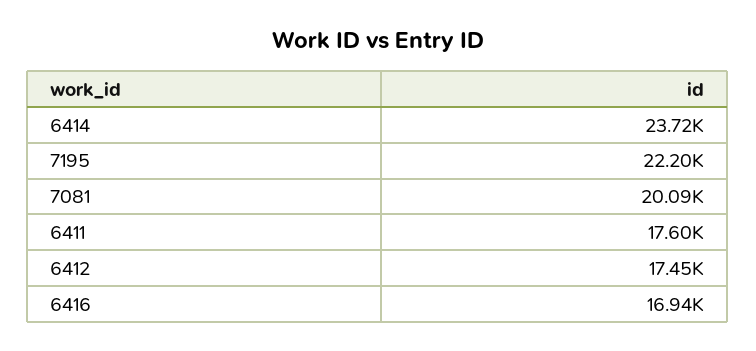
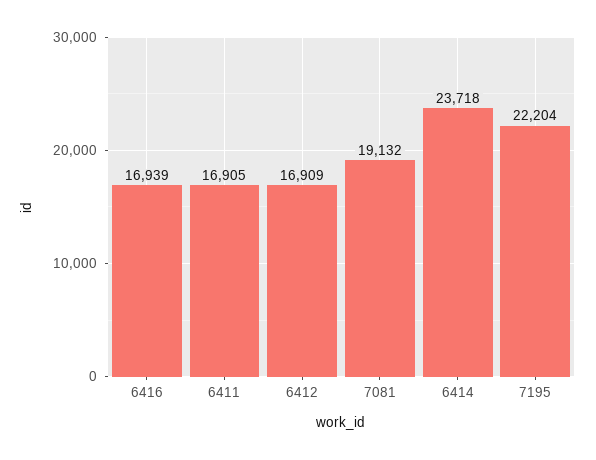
7081: 20090 -> 19132
6411: 17600 -> 16905
6412: 17450 -> 16909

